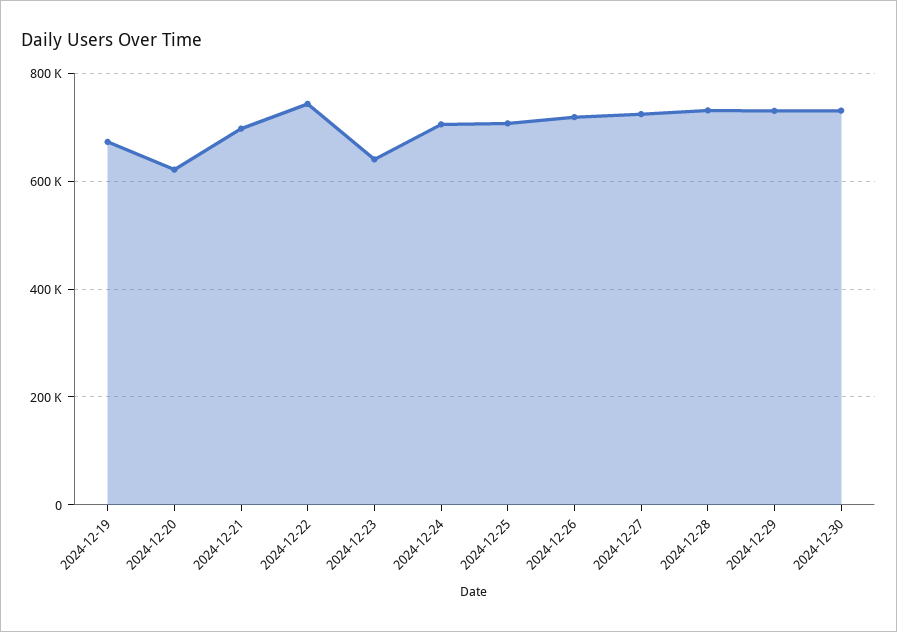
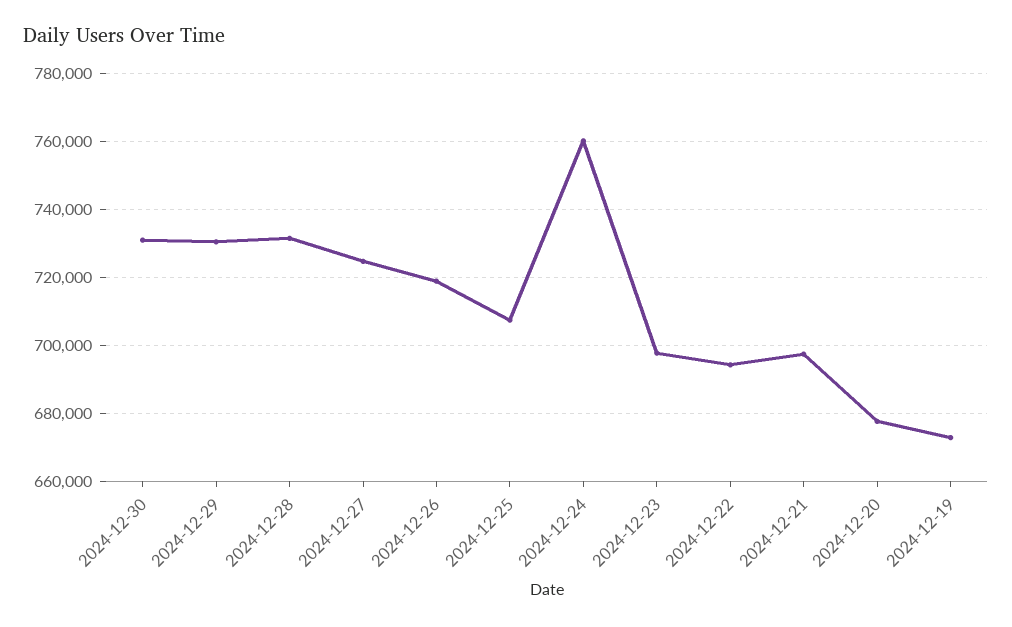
2024-12-20: 620000 -> 678000
2024-12-22: 740000 -> 694000
2024-12-23: 640000 -> 698000
2024-12-24: 700000 -> 760000

